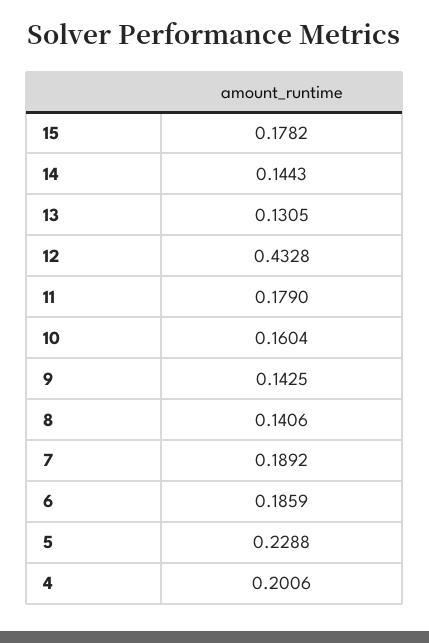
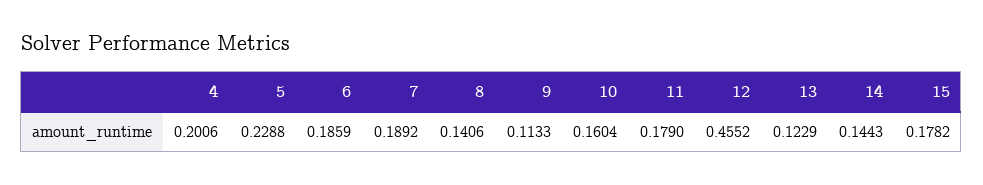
13: 0.1305 -> 0.1229
12: 0.4328 -> 0.4552
9: 0.1425 -> 0.1133

